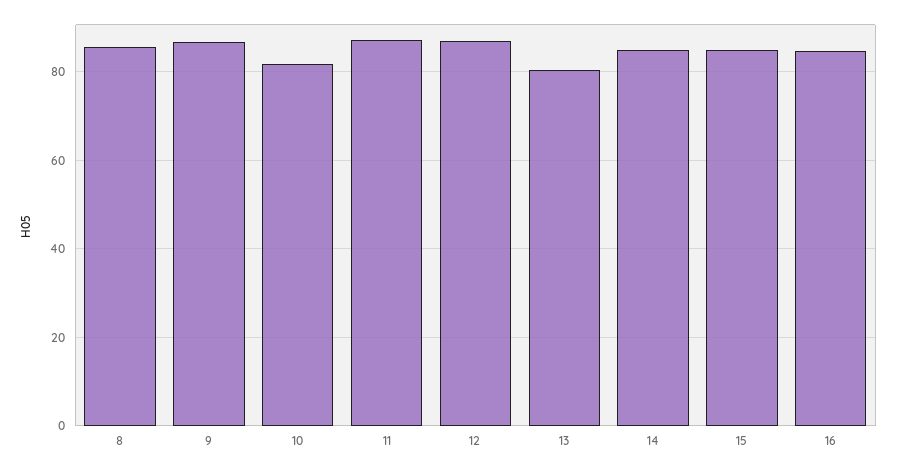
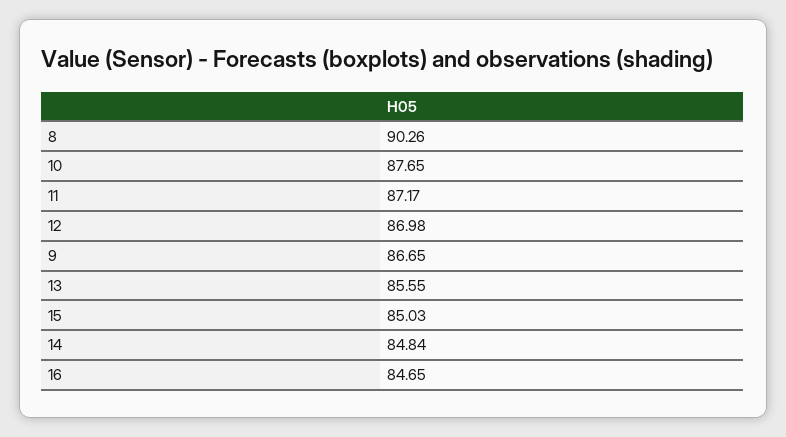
8: 86 -> 90.26
10: 82 -> 87.65
13: 80 -> 85.55

